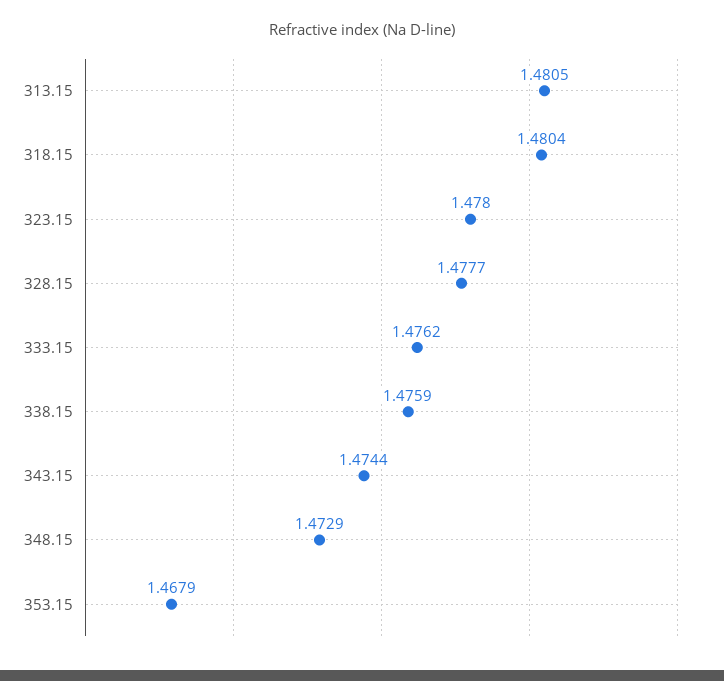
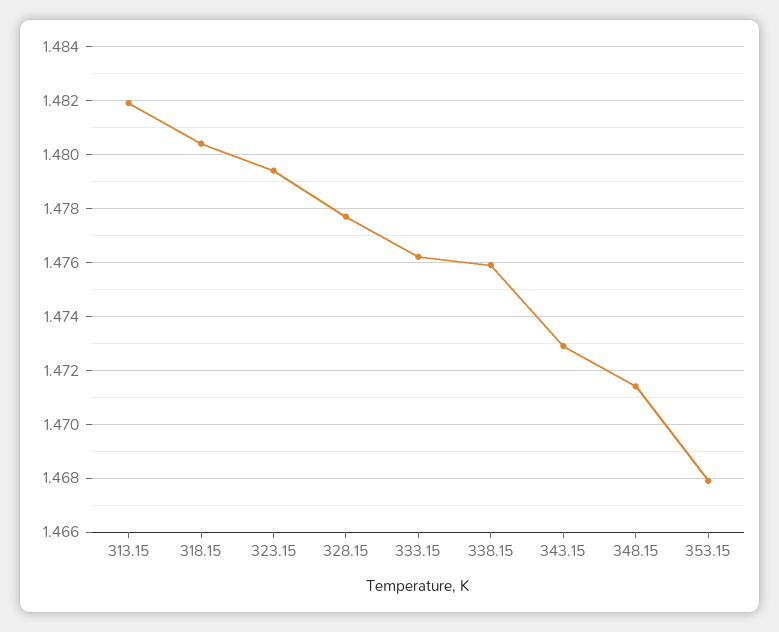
313.15: 1.4805 -> 1.482
323.15: 1.478 -> 1.4795
343.15: 1.4744 -> 1.473
348.15: 1.4729 -> 1.4715

